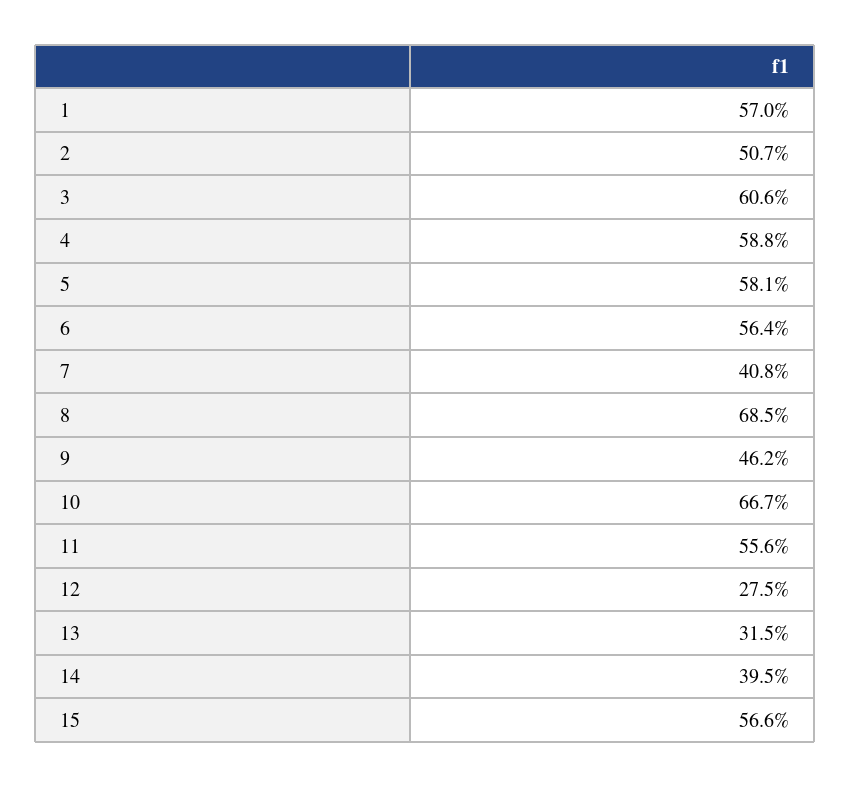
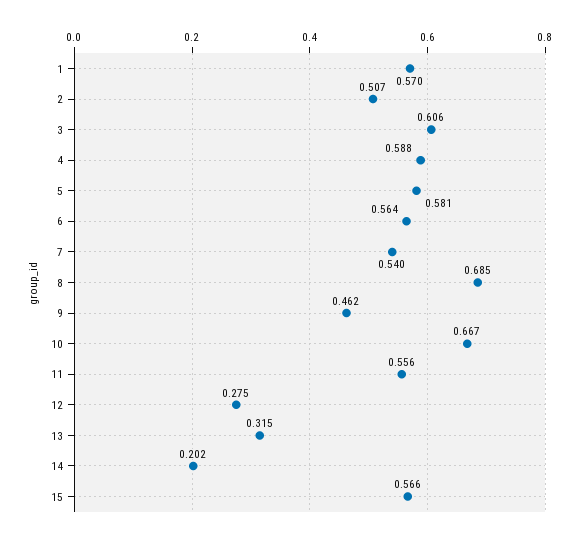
7: 0.408 -> 0.54
14: 0.395 -> 0.202

